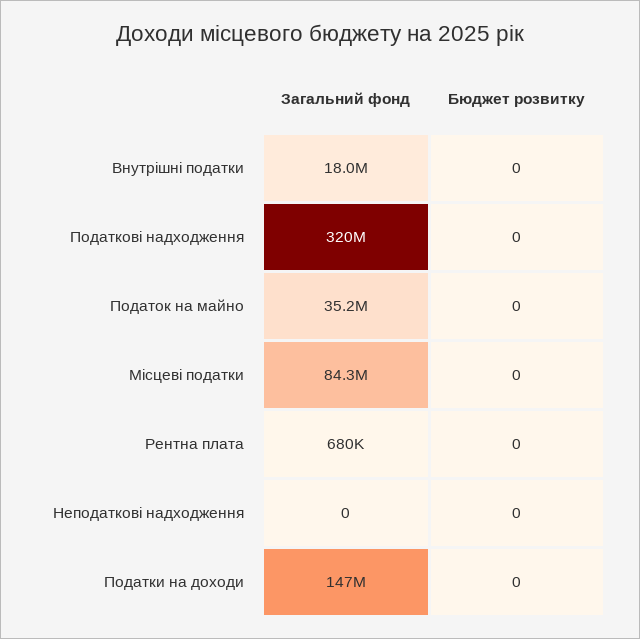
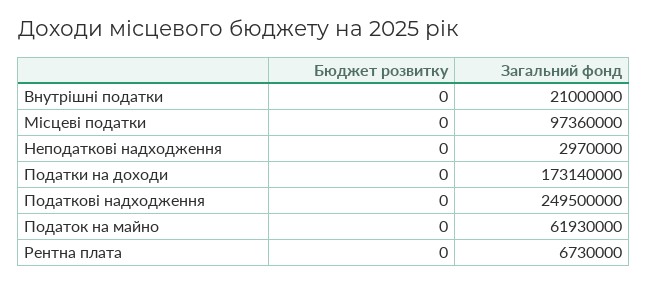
Загальний фонд, Внутрішні податки: 18000000 -> 21000000
Загальний фонд, Податкові надходження: 320000000 -> 249500000
Загальний фонд, Податок на майно: 35200000 -> 61930000
Загальний фонд, Місцеві податки: 84300000 -> 97360000
Загальний фонд, Рентна плата: 680000 -> 6730000
Загальний фонд, Неподаткові надходження: 0 -> 2970000
Загальний фонд, Податки на доходи: 147000000 -> 173140000

